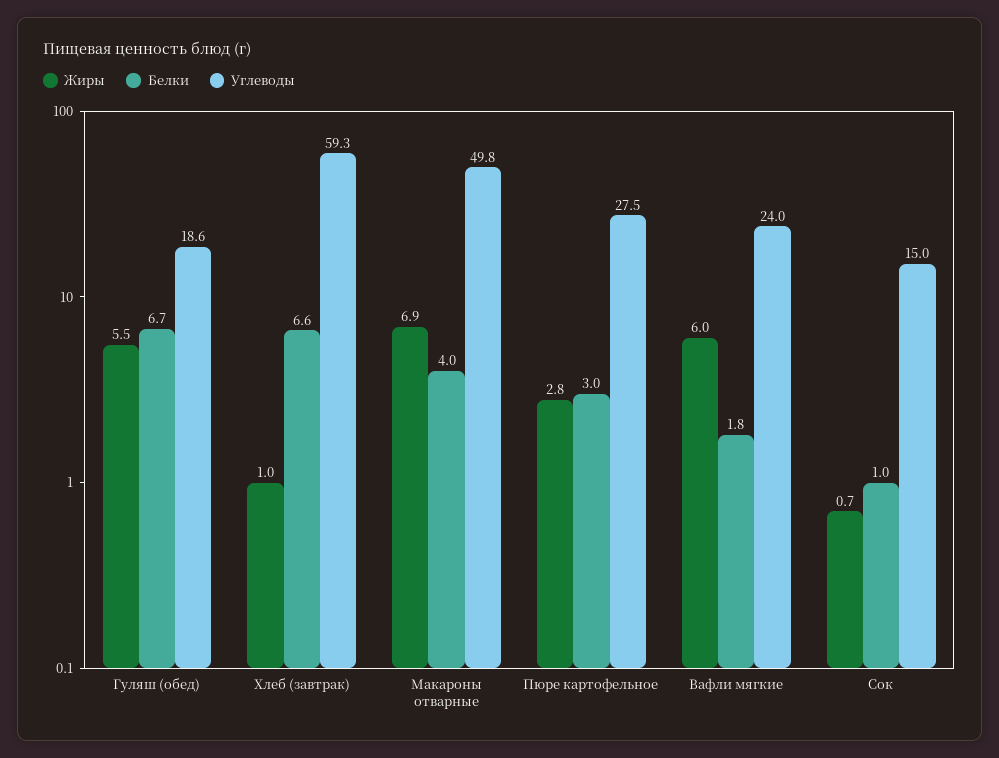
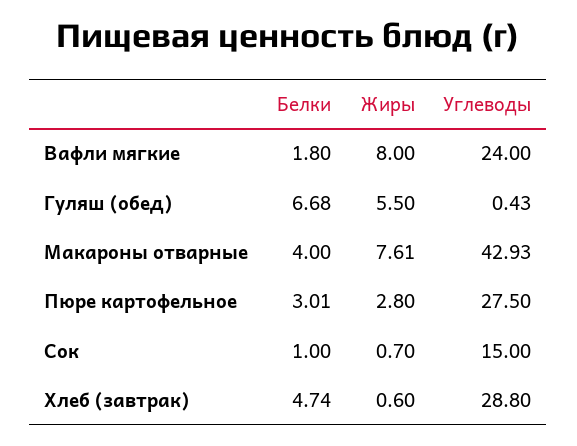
Углеводы, Гуляш (обед): 18.6 -> 0.43
Жиры, Хлеб (завтрак): 1 -> 0.6
Белки, Хлеб (завтрак): 6.6 -> 4.74
Углеводы, Хлеб (завтрак): 59.3 -> 28.8
Жиры, Макароны отварные: 6.9 -> 7.61
Углеводы, Макароны отварные: 49.8 -> 42.93
Жиры, Вафли мягкие: 6 -> 8

